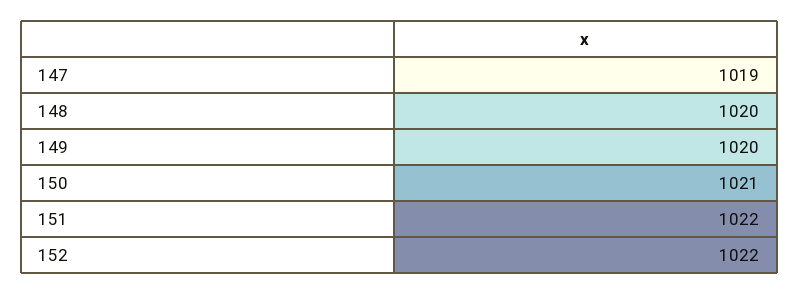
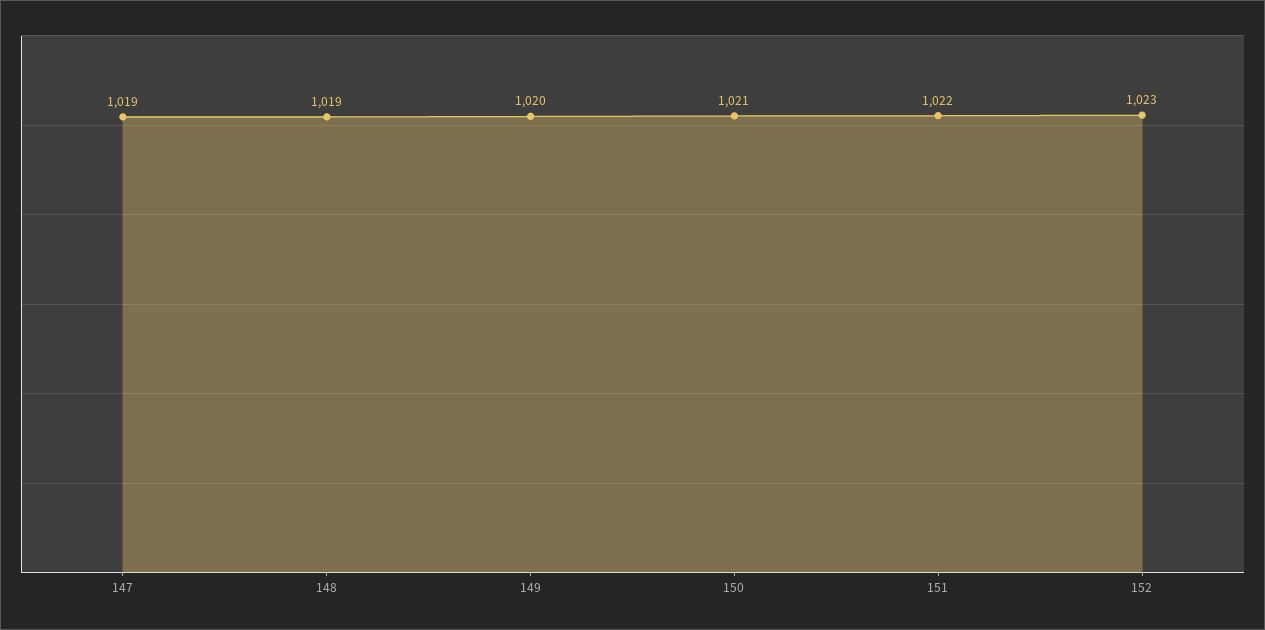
148: 1020 -> 1019
152: 1022 -> 1023

